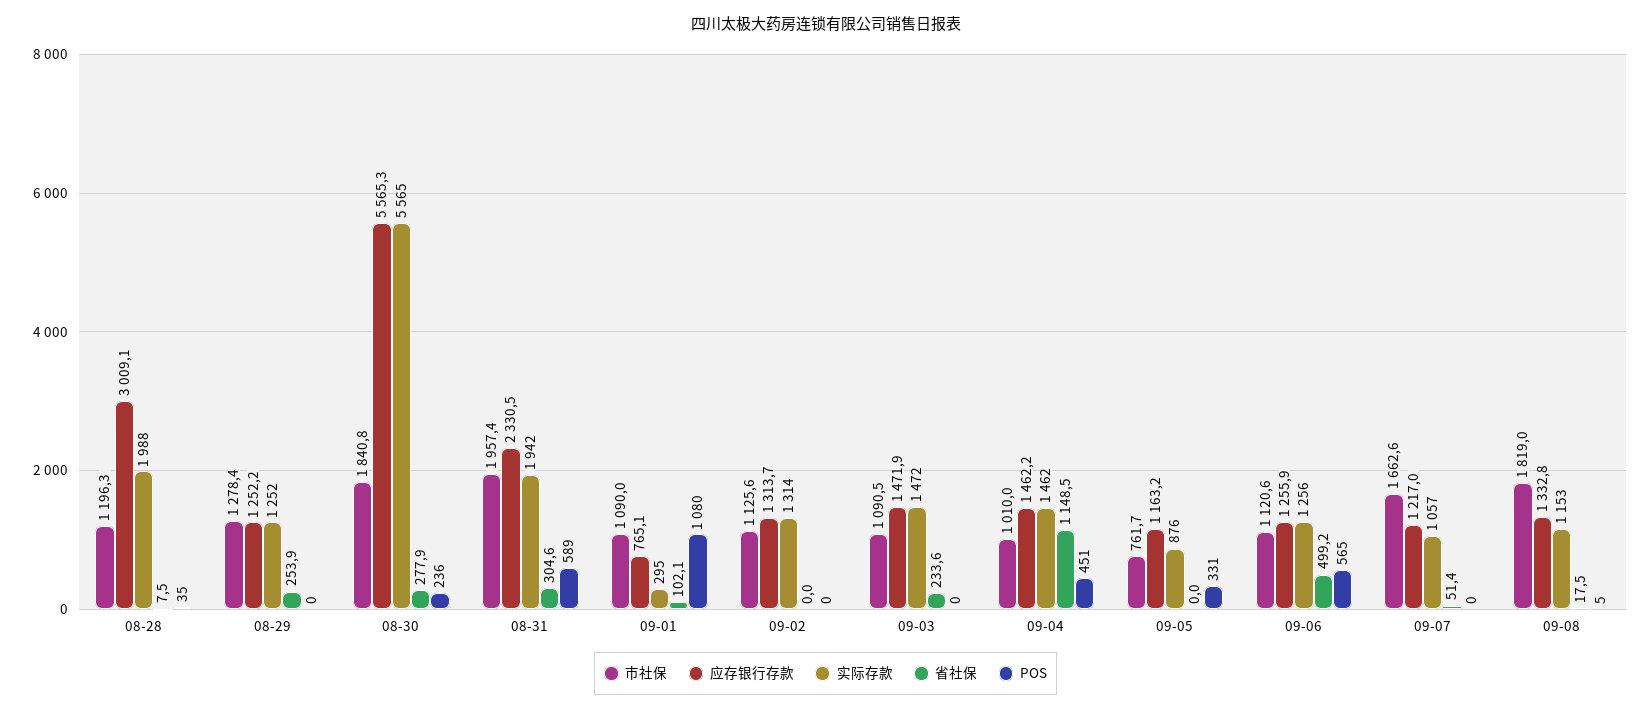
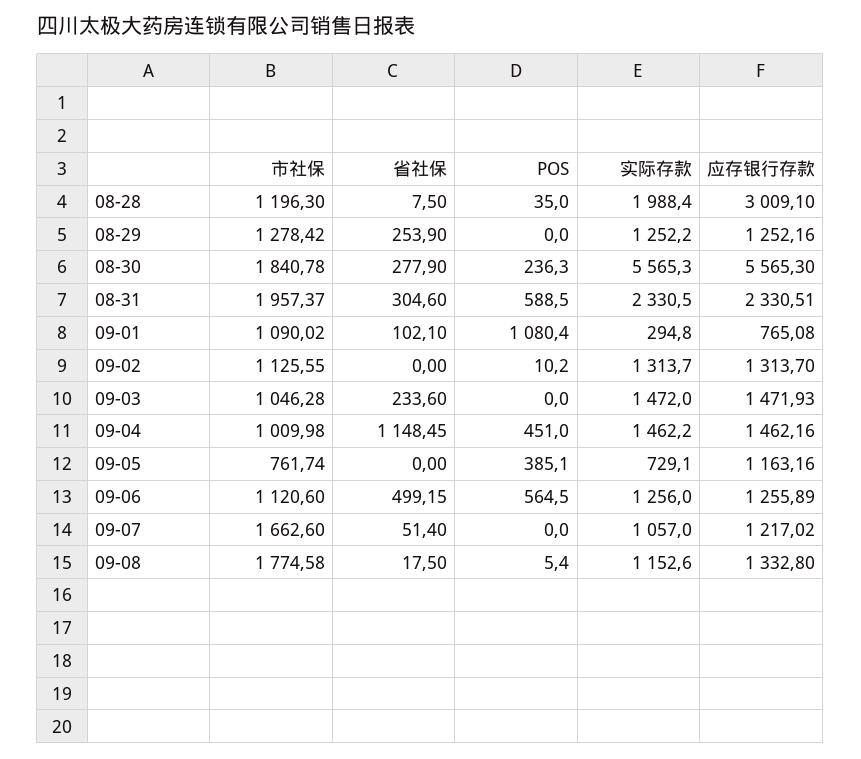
实际存款, 08-31: 1942 -> 2330.5
POS, 09-02: 0 -> 10.2
市社保, 09-03: 1090.5 -> 1046.28
实际存款, 09-05: 876 -> 729.1
POS, 09-05: 331 -> 385.1
市社保, 09-08: 1819 -> 1774.58

